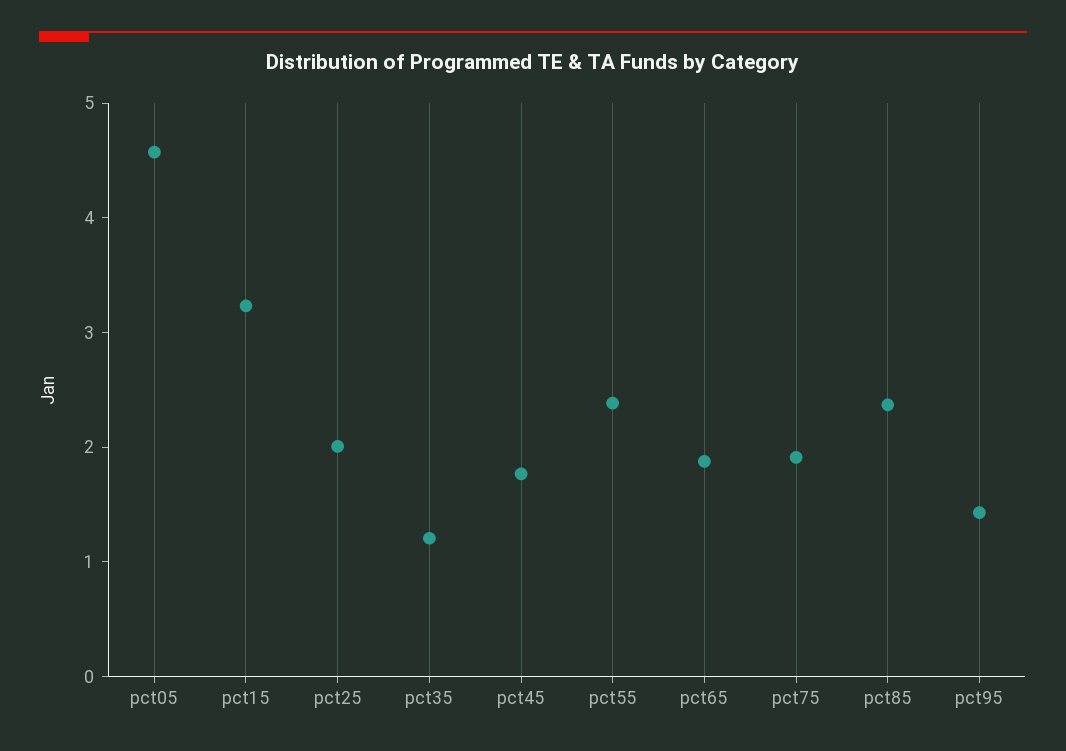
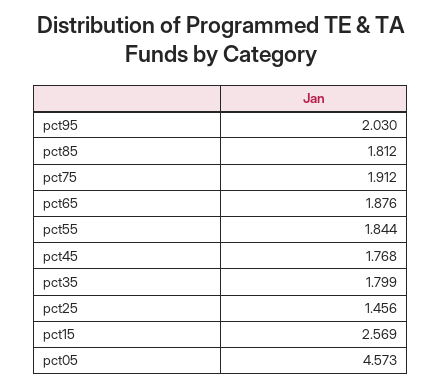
pct15: 3.2 -> 2.569
pct25: 2 -> 1.456
pct35: 1.2 -> 1.799
pct55: 2.4 -> 1.844
pct85: 2.4 -> 1.812
pct95: 1.4 -> 2.03

